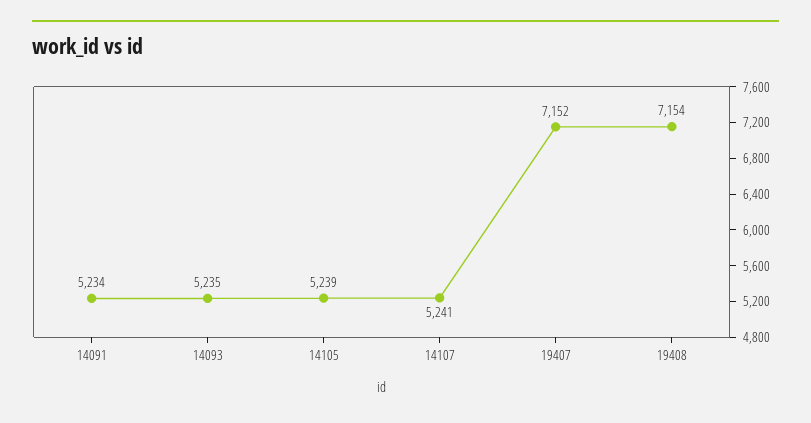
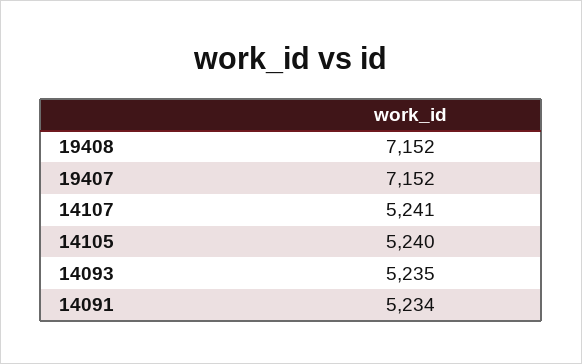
14105: 5239 -> 5240
19408: 7154 -> 7152

